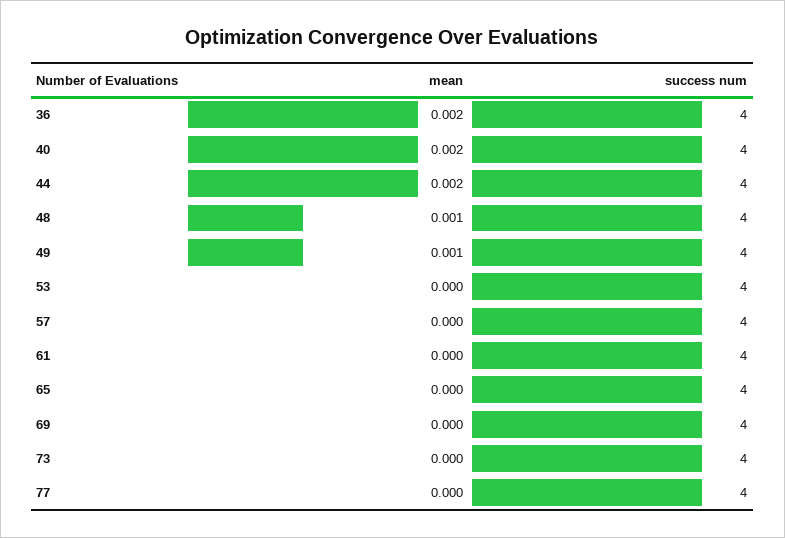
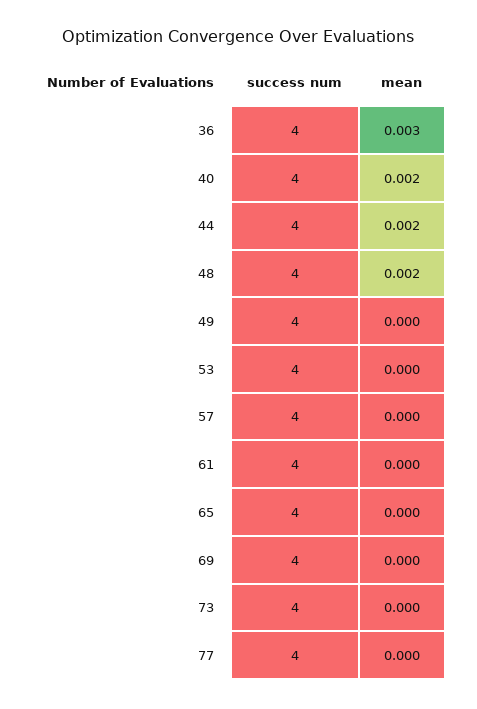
mean, 36: 0.002 -> 0.003
mean, 48: 0.001 -> 0.002
mean, 49: 0.001 -> 0

